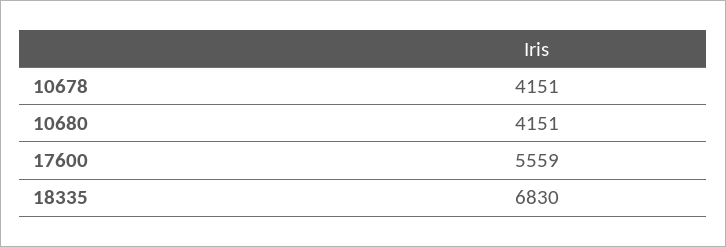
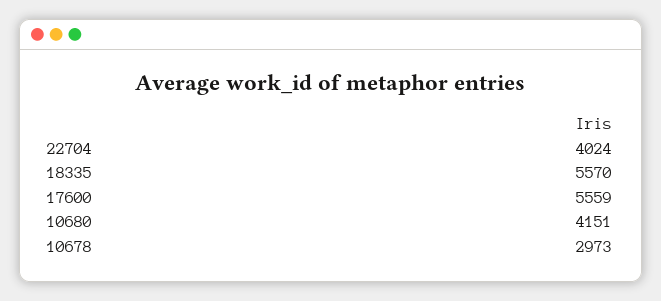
10678: 4151 -> 2973
18335: 6830 -> 5570
22704: none -> 4024

